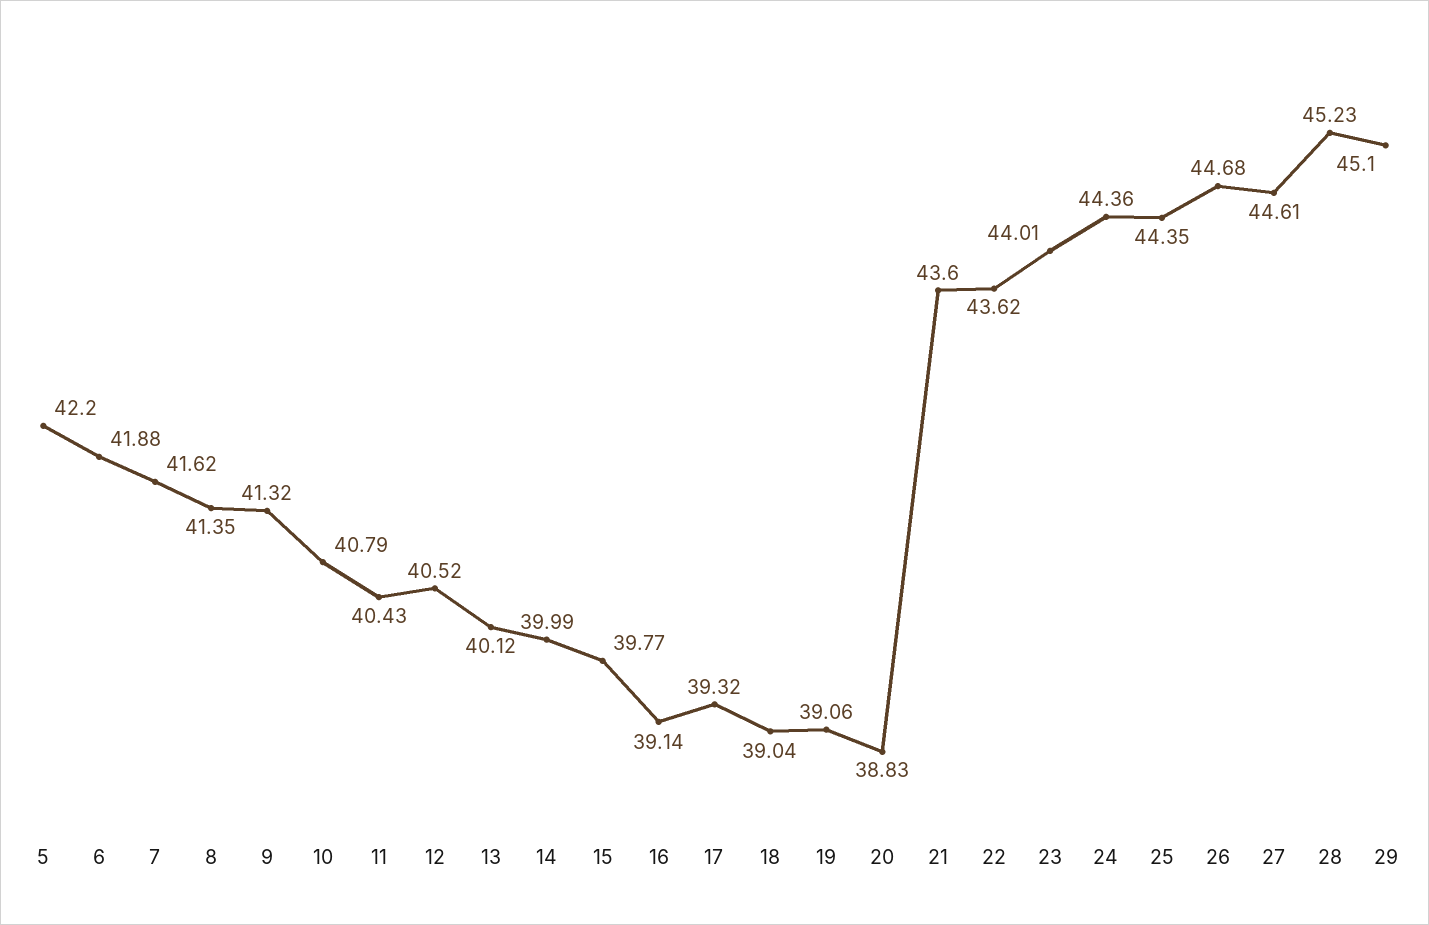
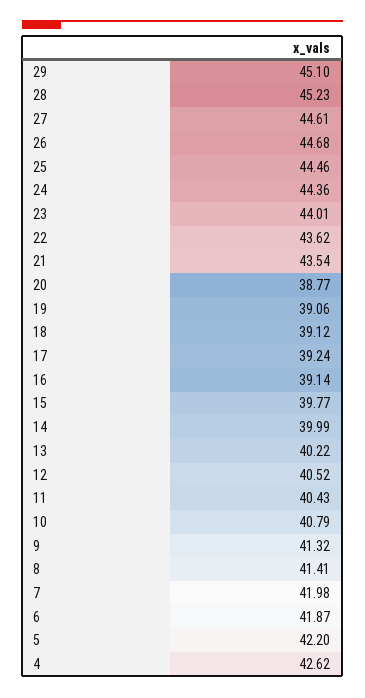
6: 41.88 -> 41.87
7: 41.62 -> 41.98
8: 41.35 -> 41.41
13: 40.12 -> 40.22
17: 39.32 -> 39.24
18: 39.04 -> 39.12
20: 38.83 -> 38.77
21: 43.6 -> 43.54
25: 44.35 -> 44.46
4: none -> 42.62

